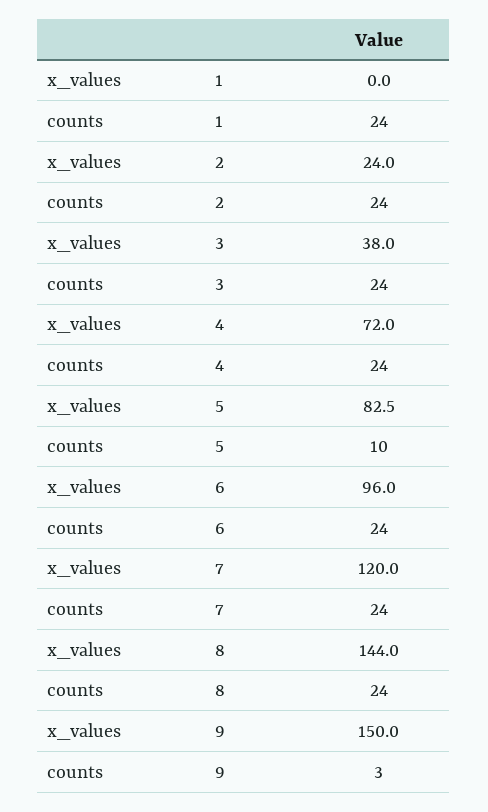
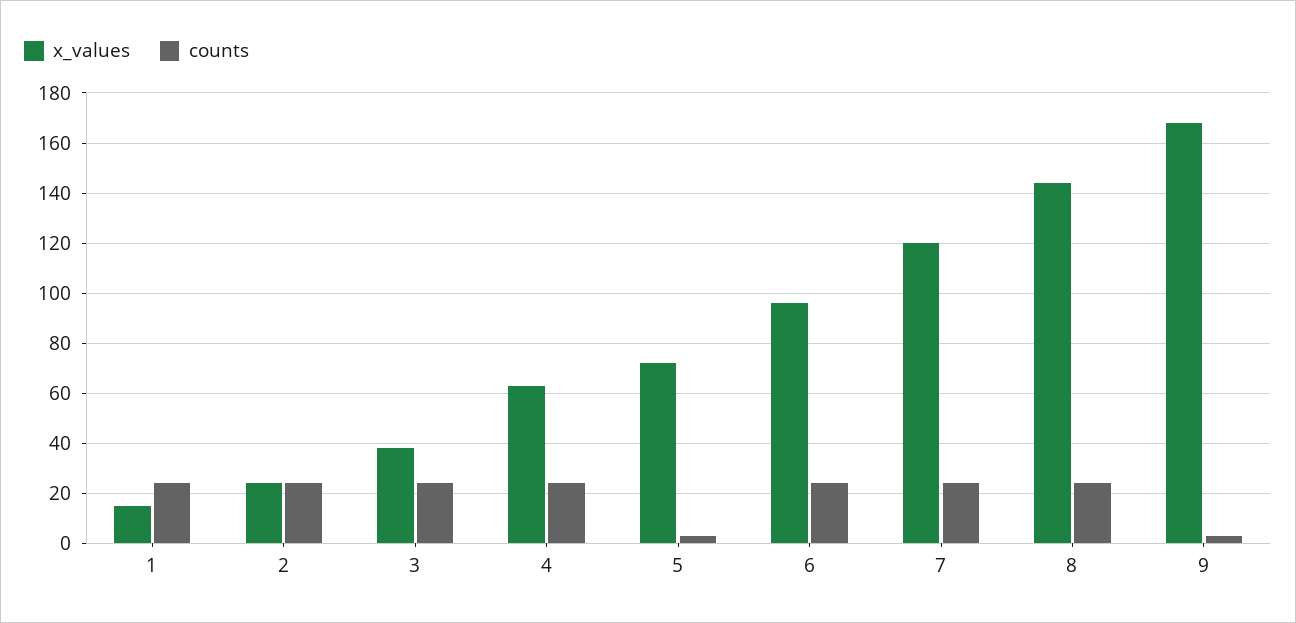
x_values, 1: 0 -> 15
x_values, 4: 72 -> 62.5
x_values, 5: 82.5 -> 72.5
counts, 5: 10 -> 2.5
x_values, 9: 150 -> 167.5

